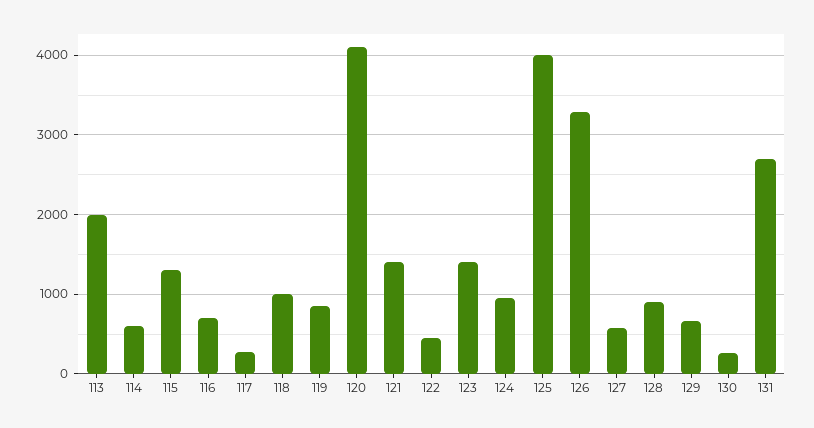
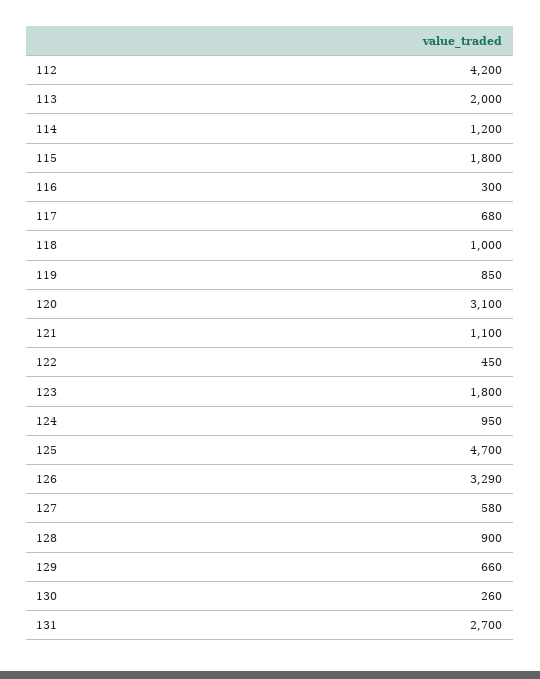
114: 600 -> 1200
115: 1300 -> 1800
116: 700 -> 300
117: 300 -> 680
120: 4100 -> 3100
121: 1400 -> 1100
123: 1400 -> 1800
125: 4000 -> 4700
112: none -> 4200

